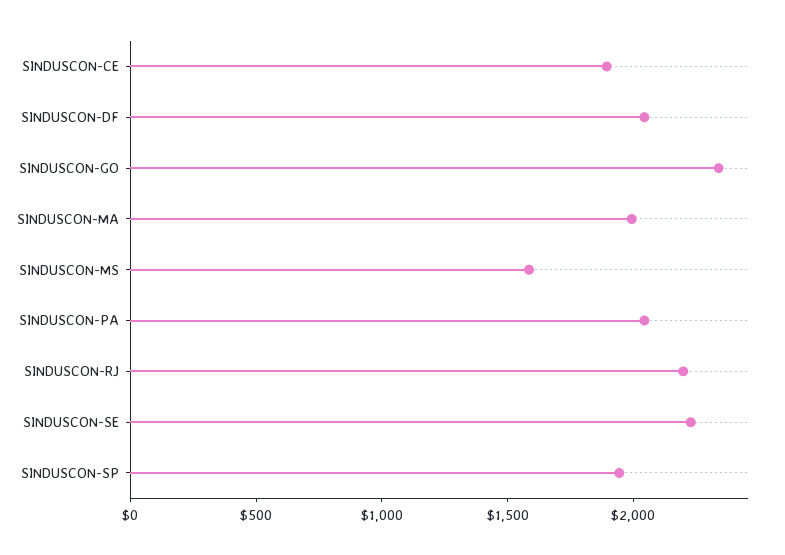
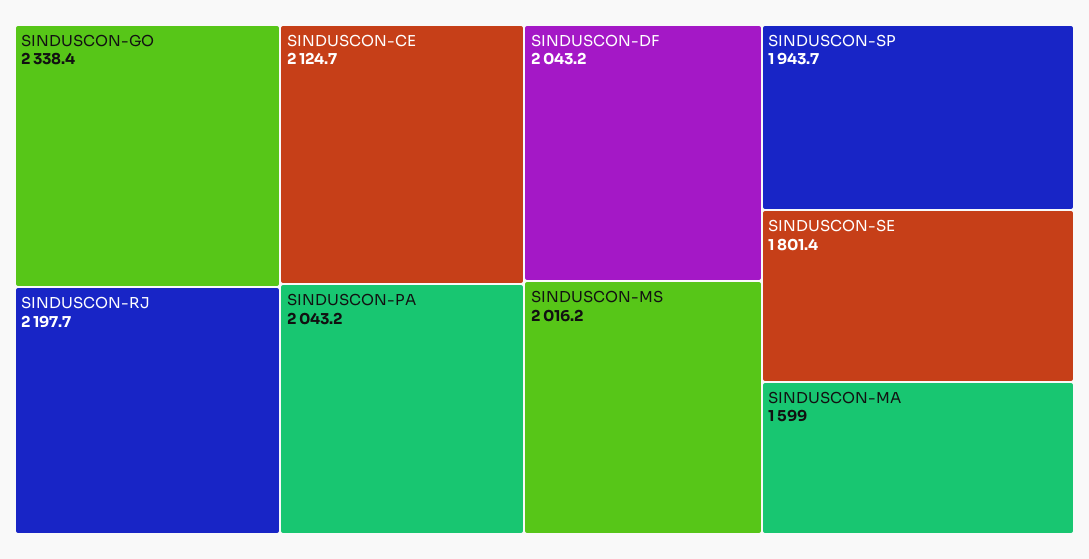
SINDUSCON-CE: 1900 -> 2124.7
SINDUSCON-MA: 2000 -> 1599
SINDUSCON-MS: 1600 -> 2016.2
SINDUSCON-SE: 2200 -> 1801.4

